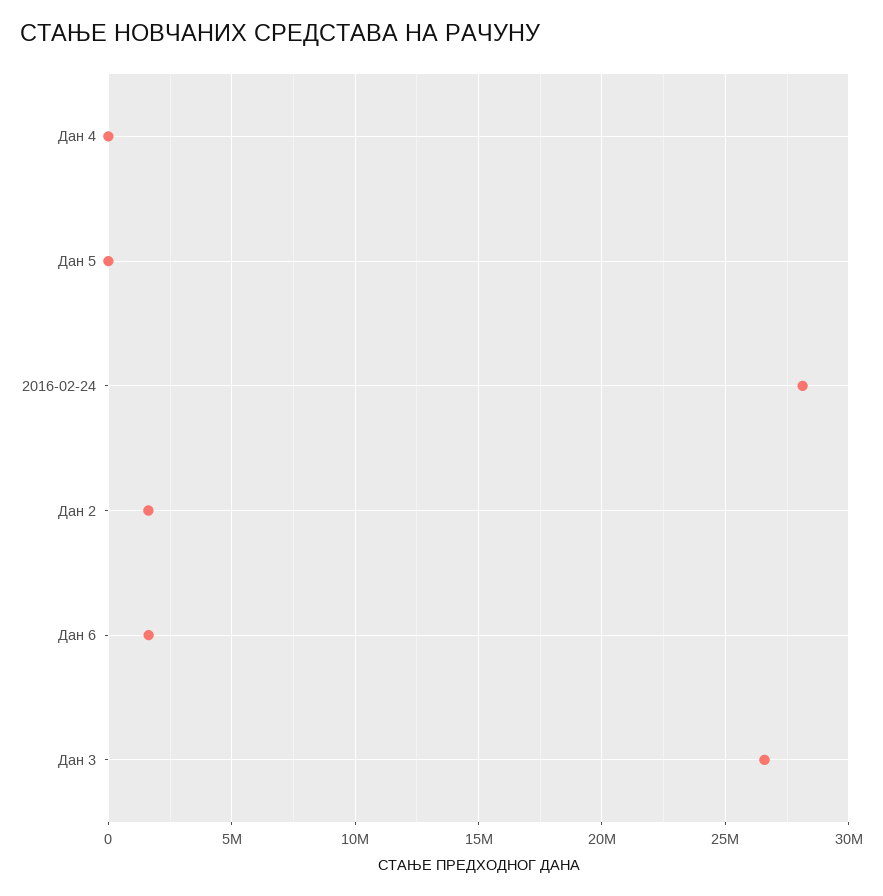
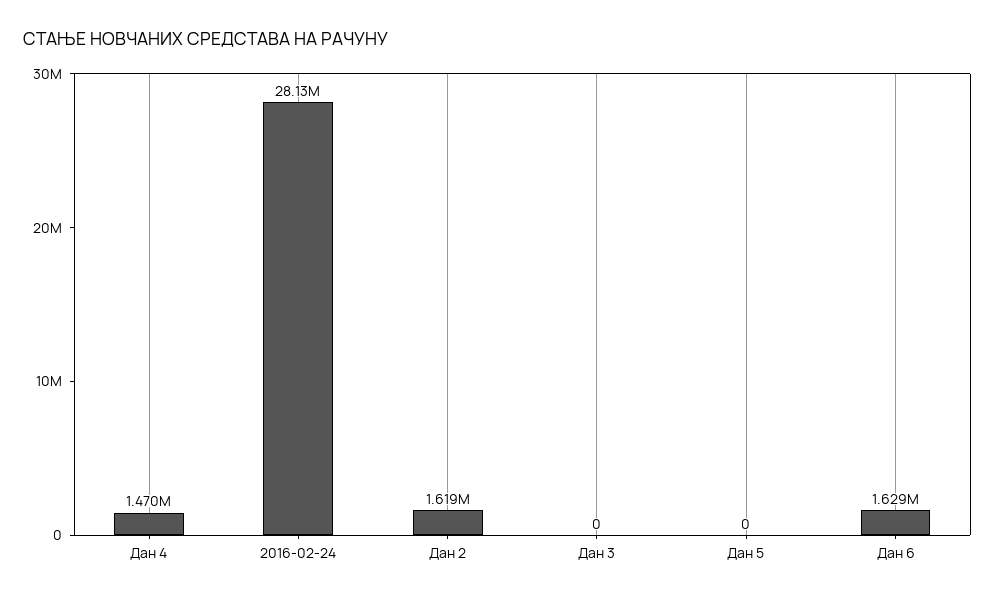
Дан 4: 0 -> 1470000
Дан 3: 26500000 -> 0

